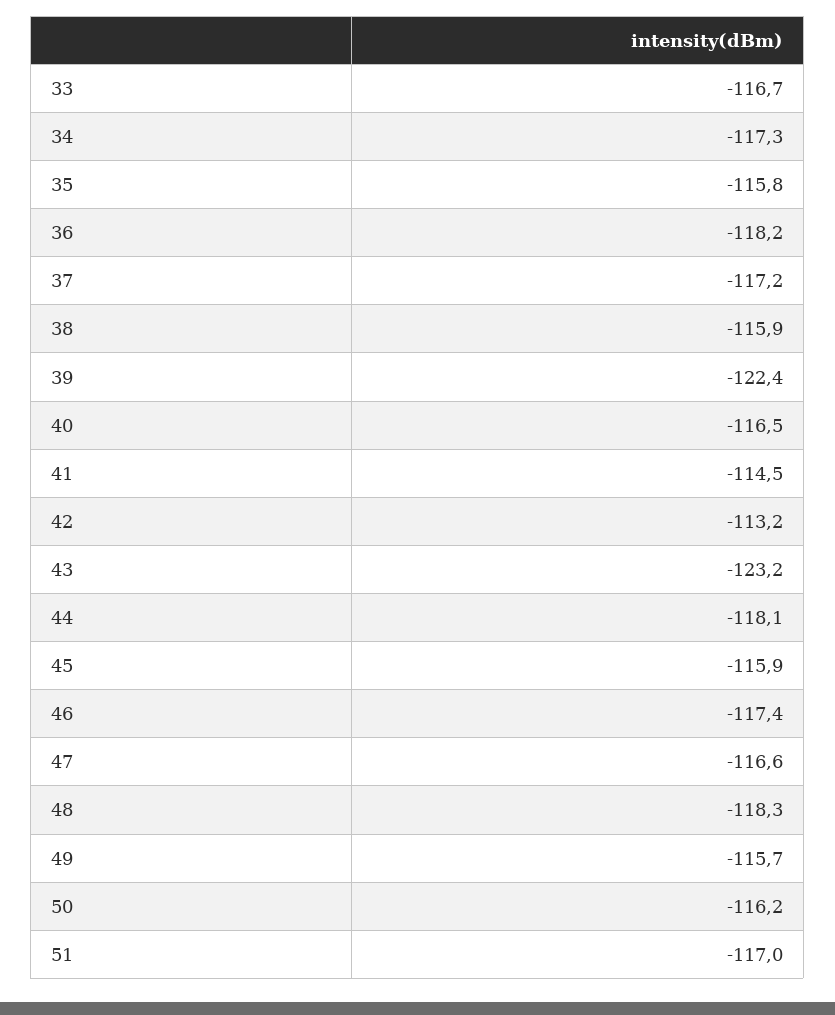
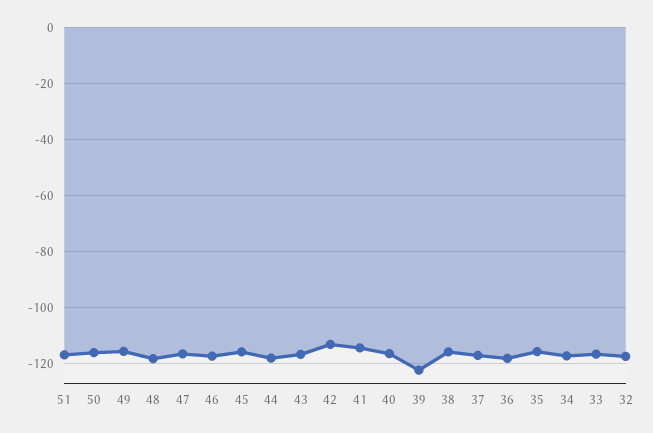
43: -123.2 -> -117.5
32: none -> -117.5

